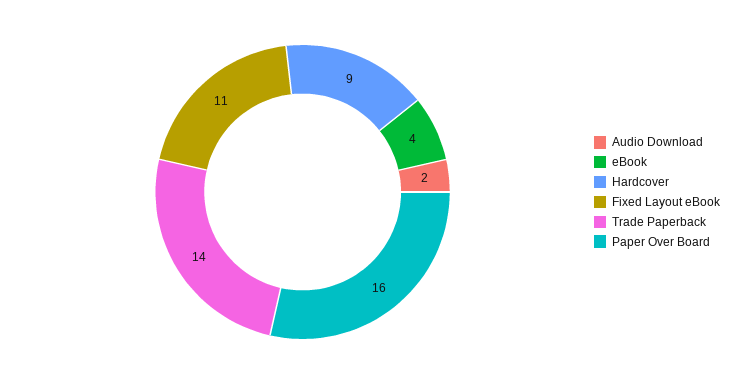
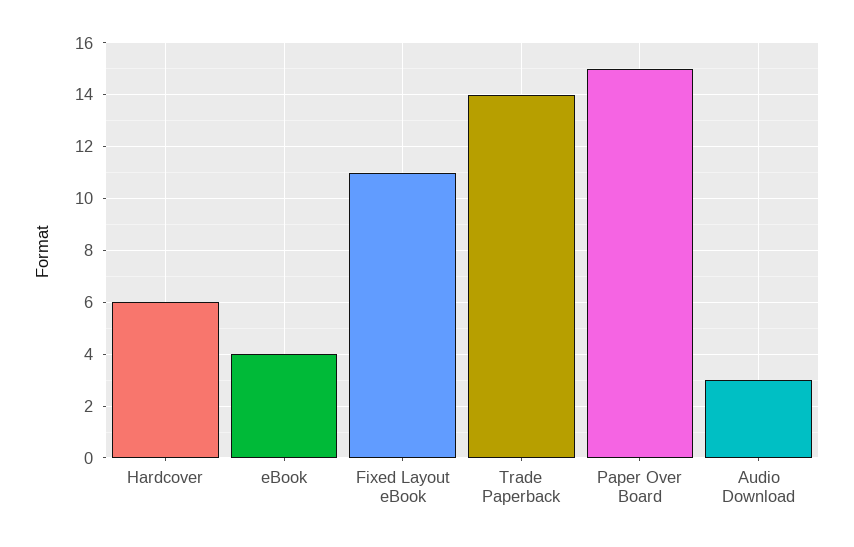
Audio Download: 2 -> 3
Hardcover: 9 -> 6
Paper Over Board: 16 -> 15

